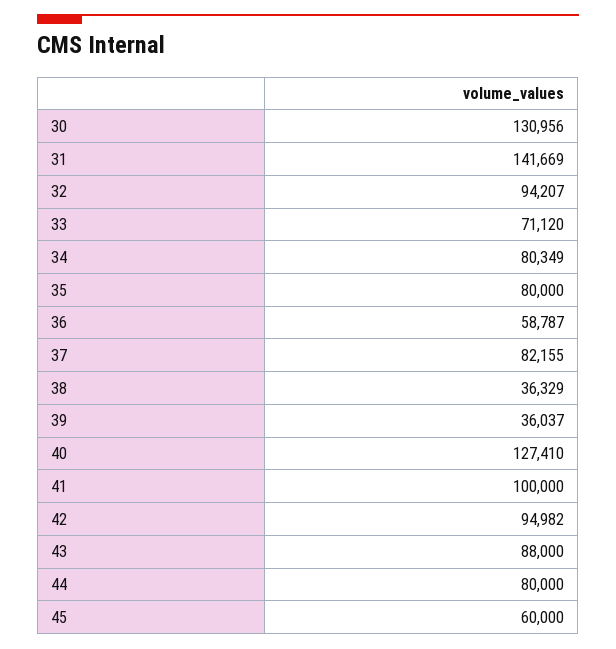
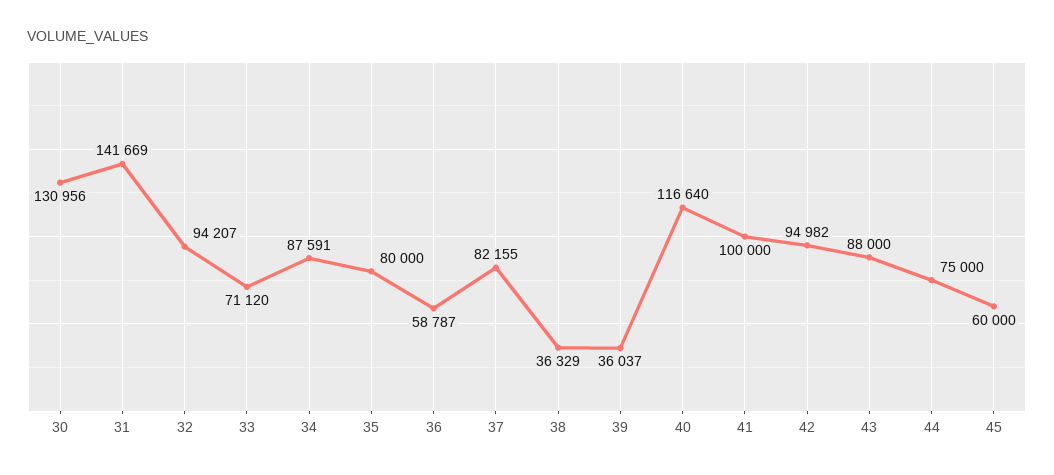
34: 80349 -> 87591
40: 127410 -> 116640
44: 80000 -> 75000

